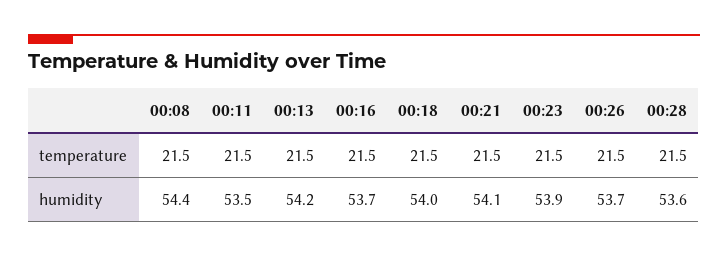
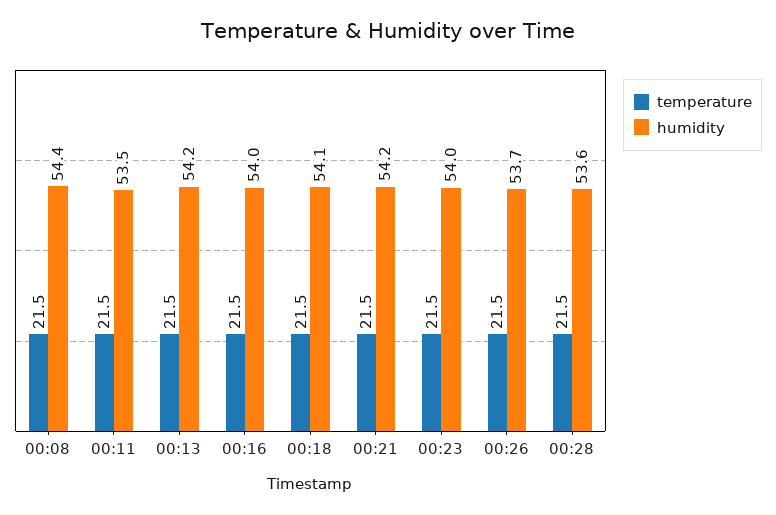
humidity, 00:16: 53.7 -> 54
humidity, 00:18: 54 -> 54.1
humidity, 00:21: 54.1 -> 54.2
humidity, 00:23: 53.9 -> 54

